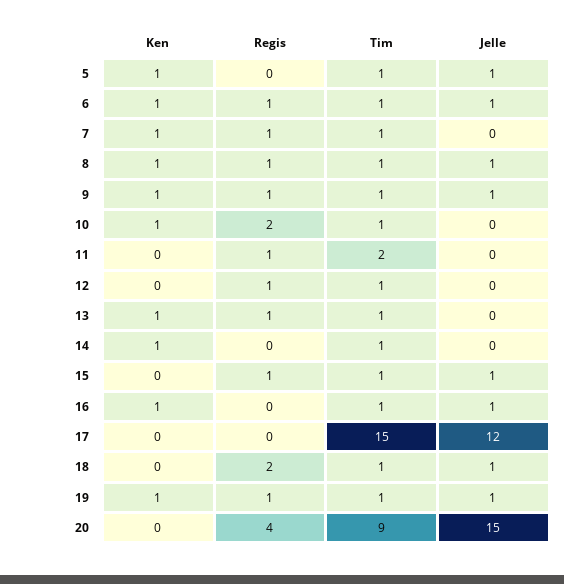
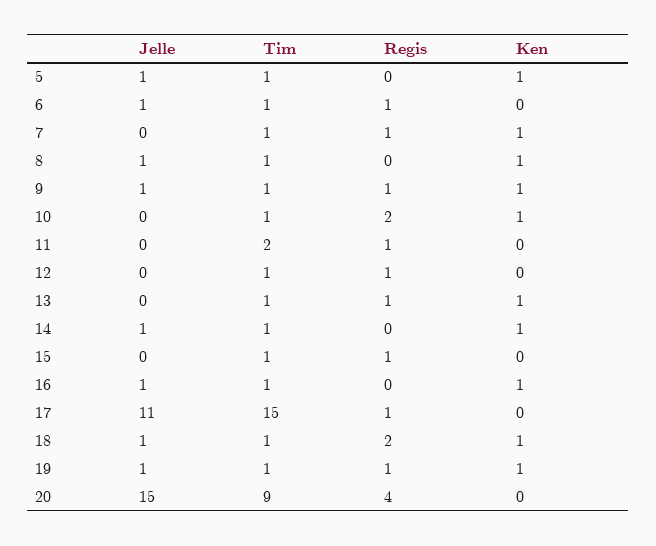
Ken, 6: 1 -> 0
Regis, 8: 1 -> 0
Jelle, 14: 0 -> 1
Jelle, 15: 1 -> 0
Regis, 17: 0 -> 1
Jelle, 17: 12 -> 11
Ken, 18: 0 -> 1

